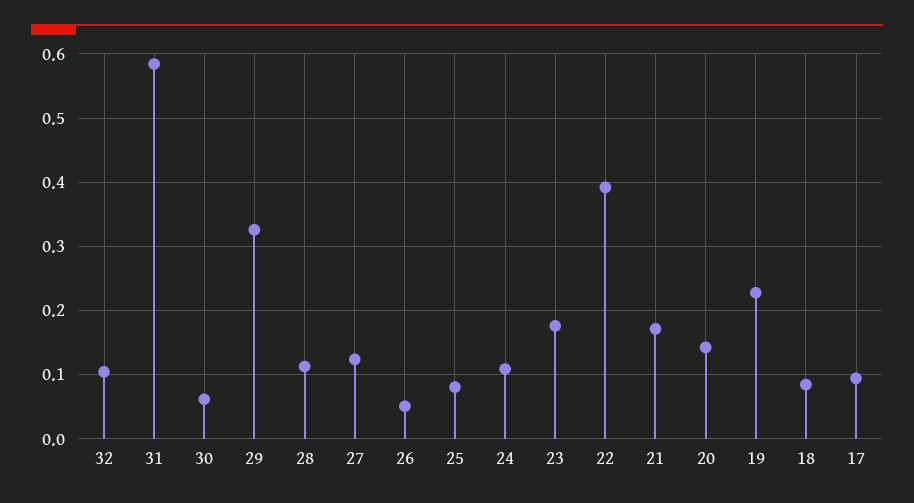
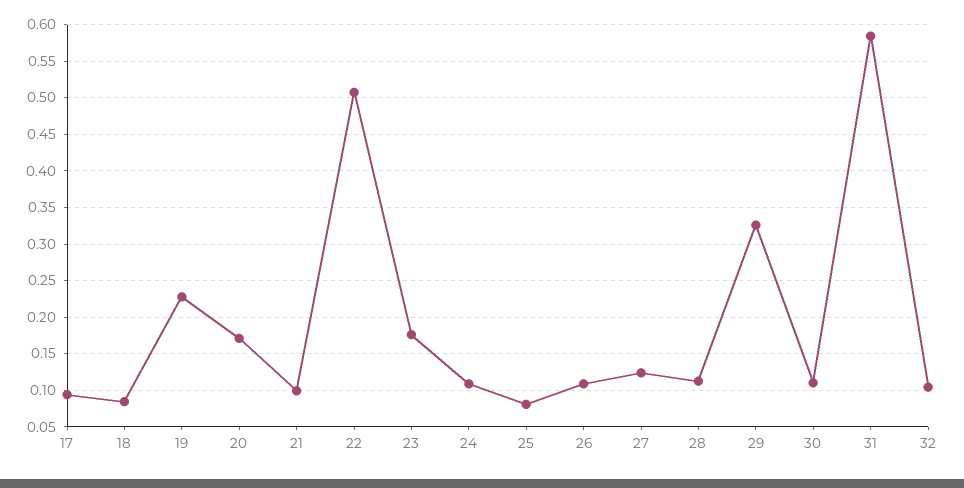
30: 0.06 -> 0.11
26: 0.05 -> 0.11
22: 0.39 -> 0.51
21: 0.17 -> 0.1
20: 0.14 -> 0.17

